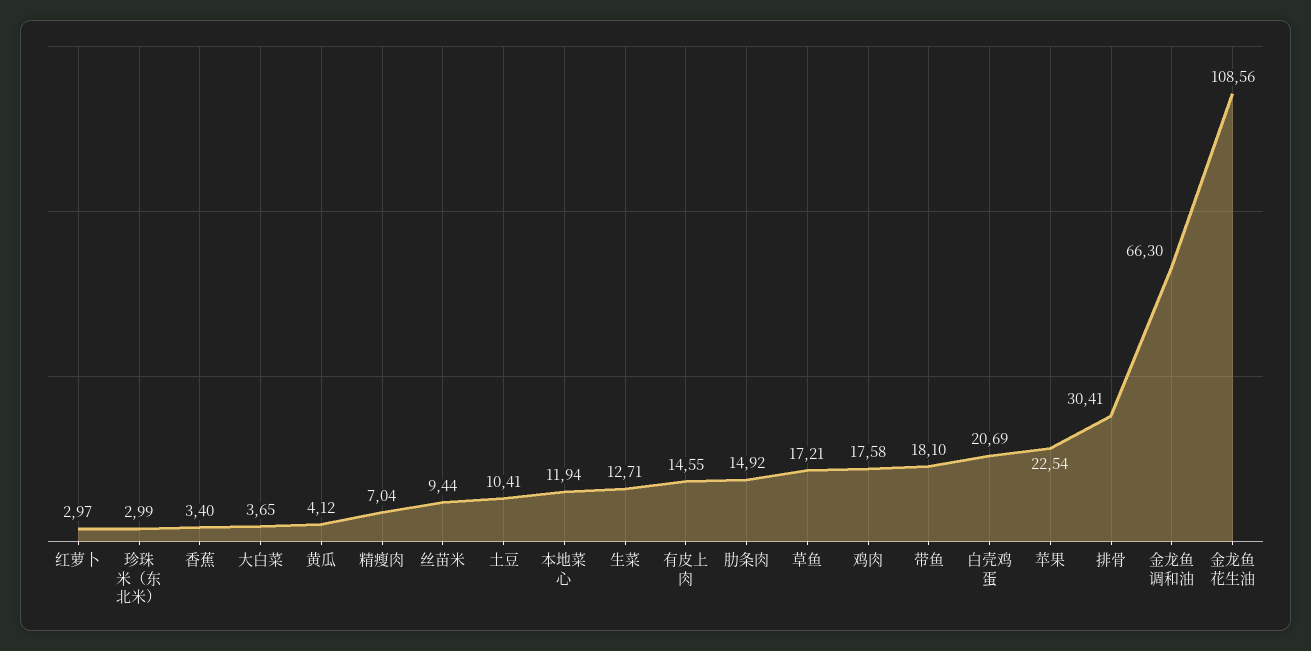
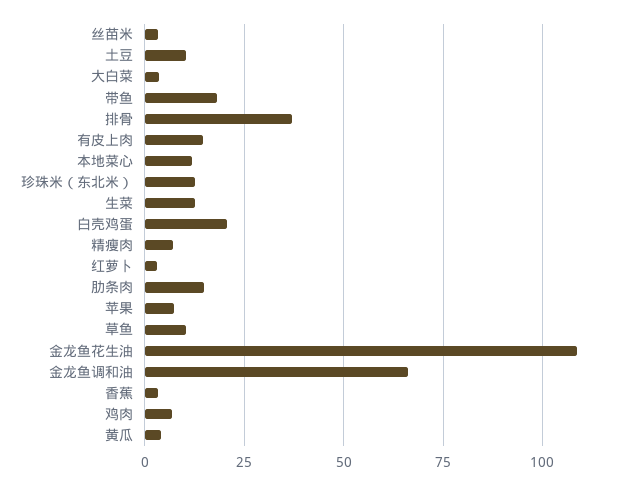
珍珠米（东北米）: 2.99 -> 12.5
丝苗米: 9.44 -> 2.5
草鱼: 17.21 -> 10
鸡肉: 17.58 -> 7.5
苹果: 22.54 -> 7.5
排骨: 30.41 -> 37.5

